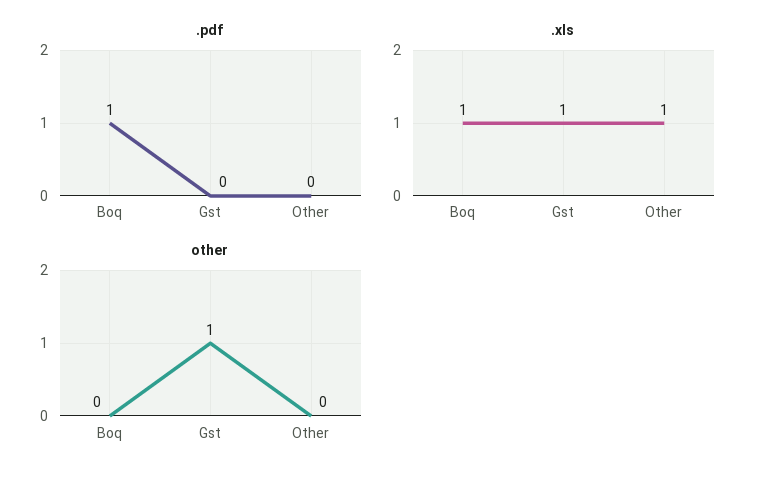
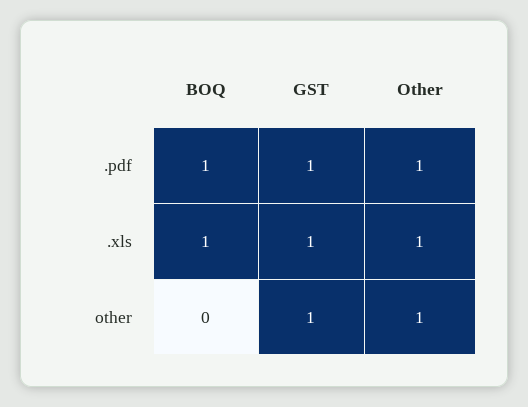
.pdf, Gst: 0 -> 1
.pdf, Other: 0 -> 1
other, Other: 0 -> 1

